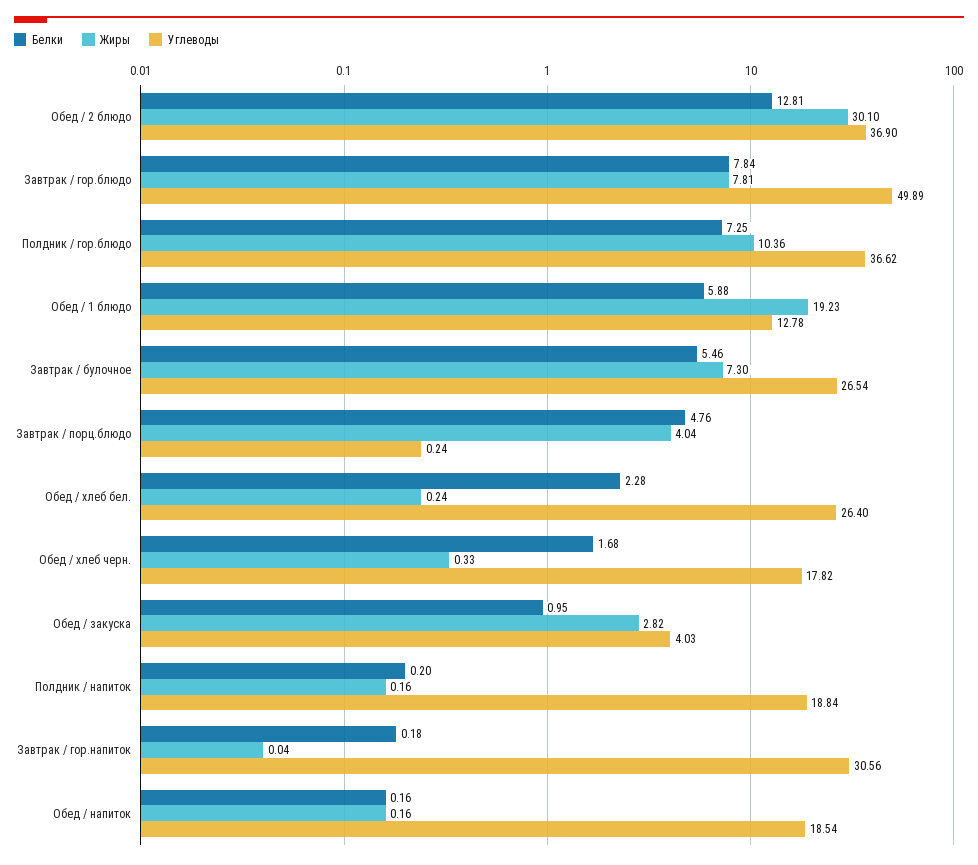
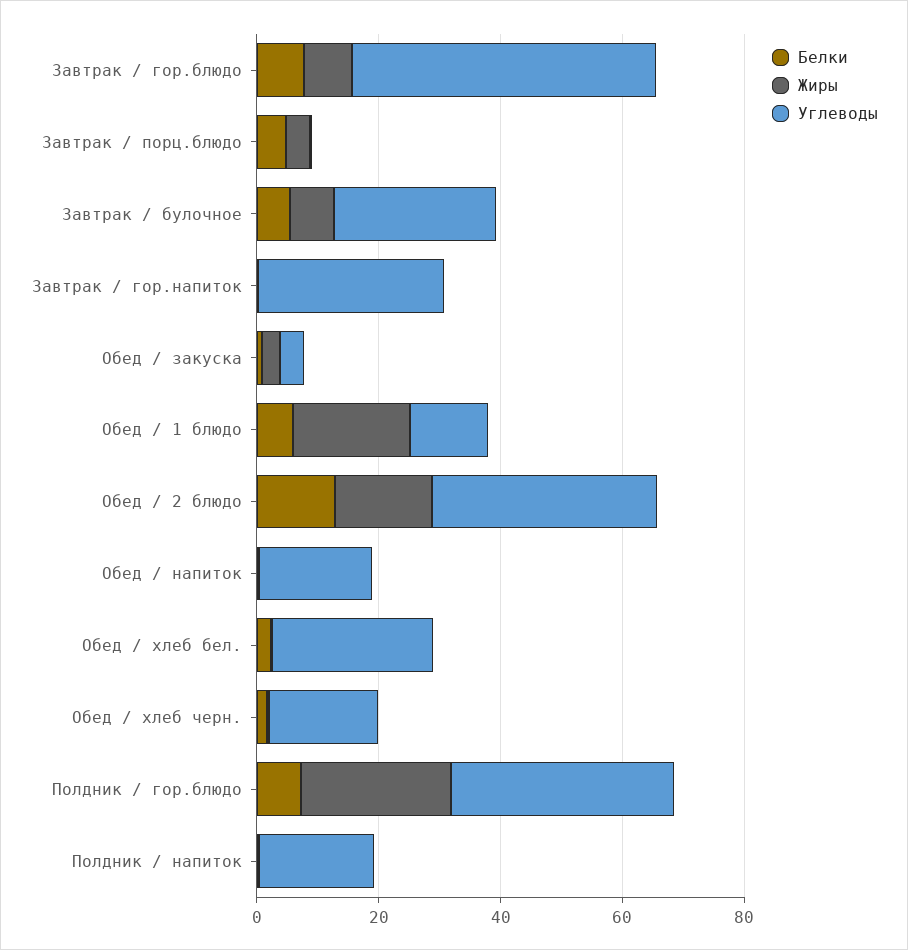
Жиры, Обед / 2 блюдо: 30.1 -> 15
Жиры, Полдник / гор.блюдо: 10.36 -> 25

